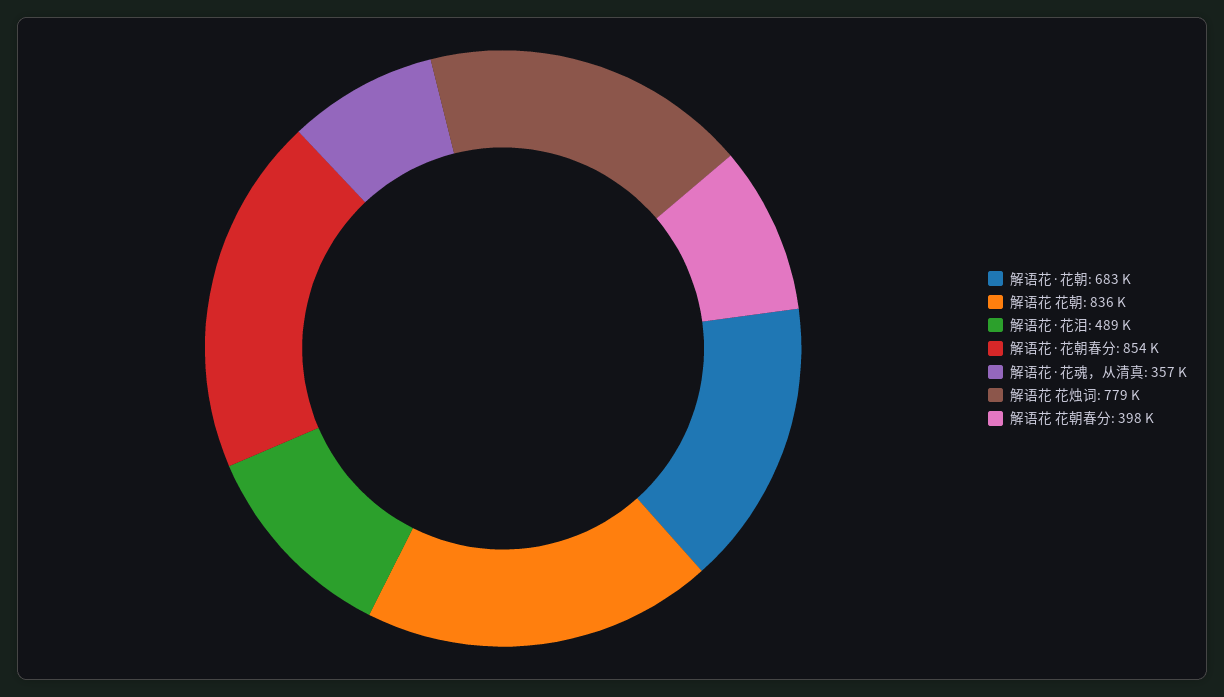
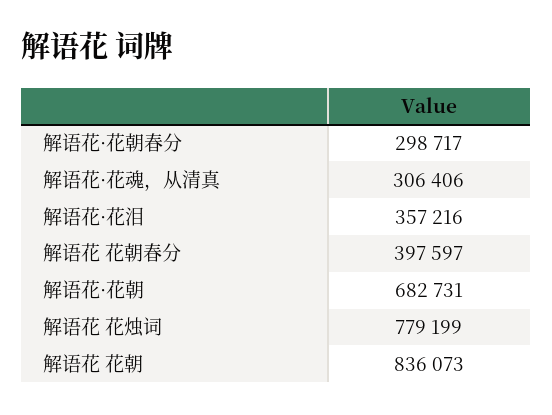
解语花·花泪: 489000 -> 357216
解语花·花朝春分: 854000 -> 298717
解语花·花魂，从清真: 357000 -> 306406

